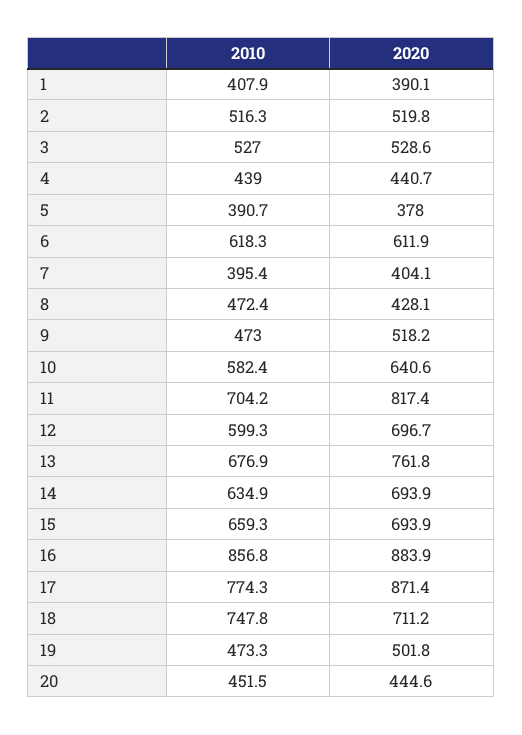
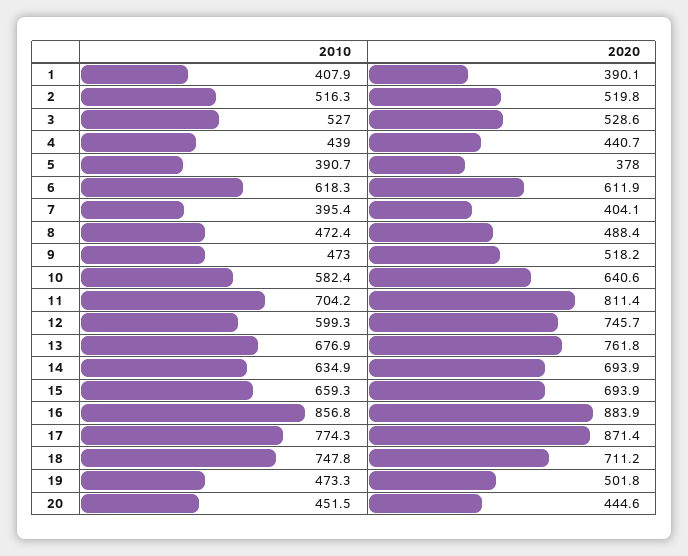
2020, 8: 428.1 -> 488.4
2020, 11: 817.4 -> 811.4
2020, 12: 696.7 -> 745.7

